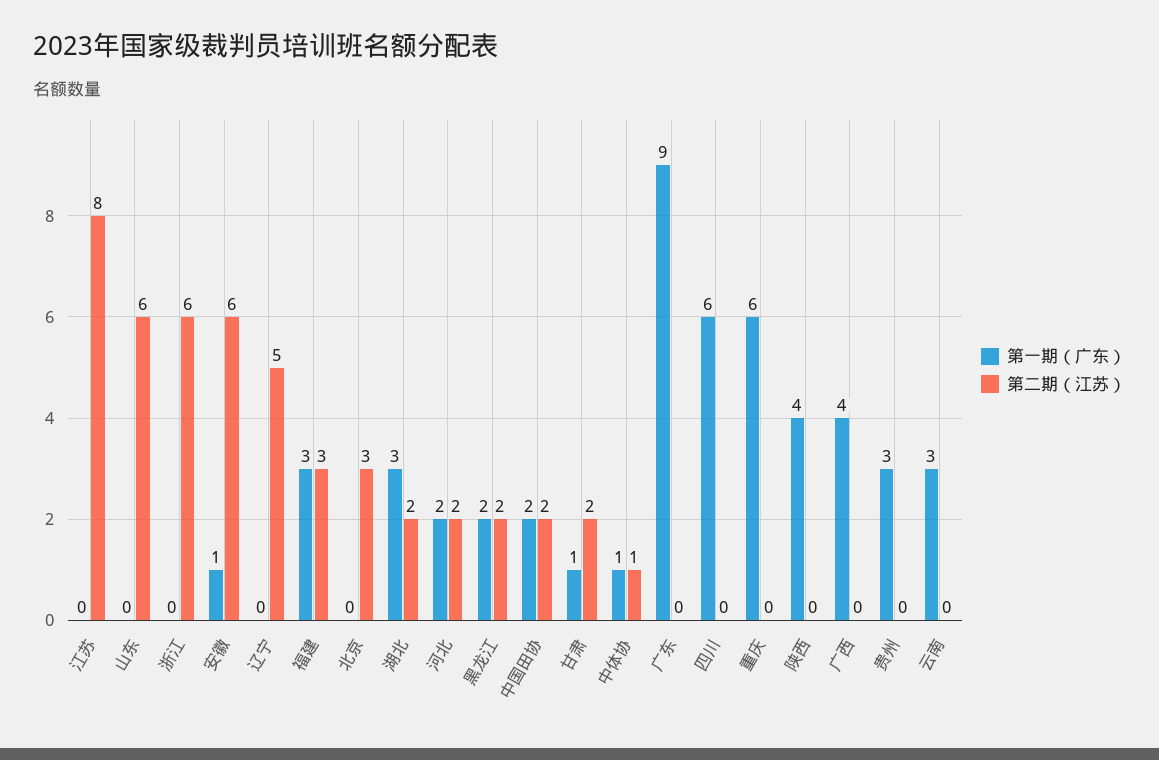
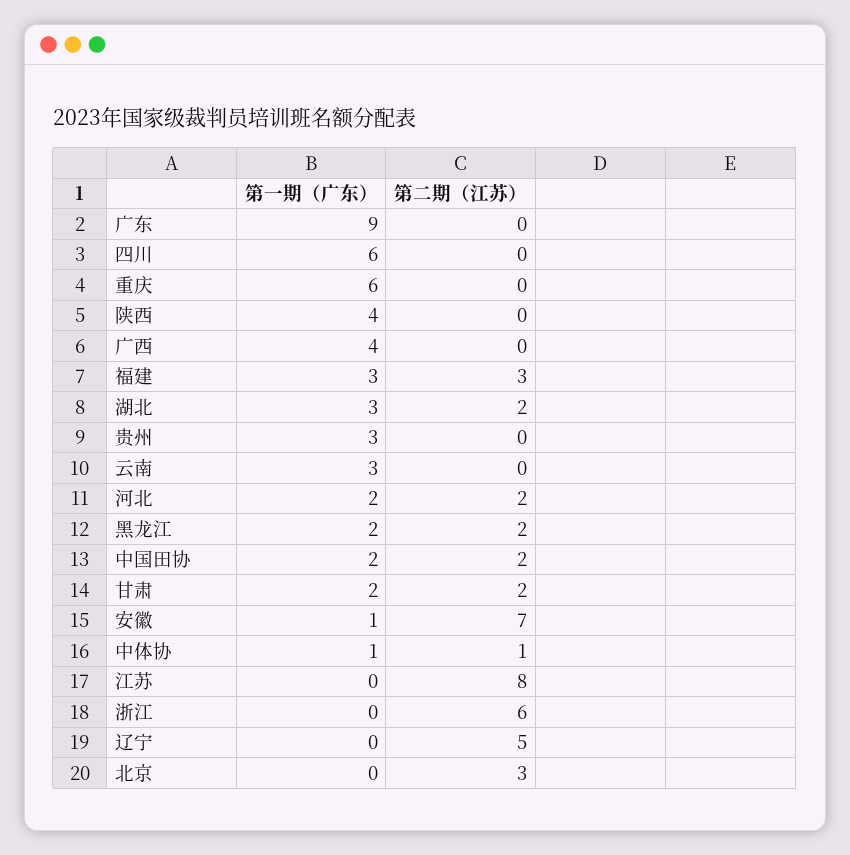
第一期（广东）, 山东: 0 -> none
第二期（江苏）, 山东: 6 -> none
第二期（江苏）, 安徽: 6 -> 7
第一期（广东）, 甘肃: 1 -> 2

